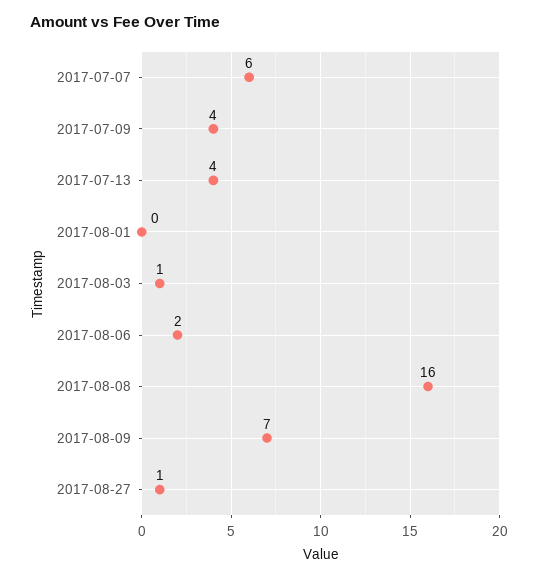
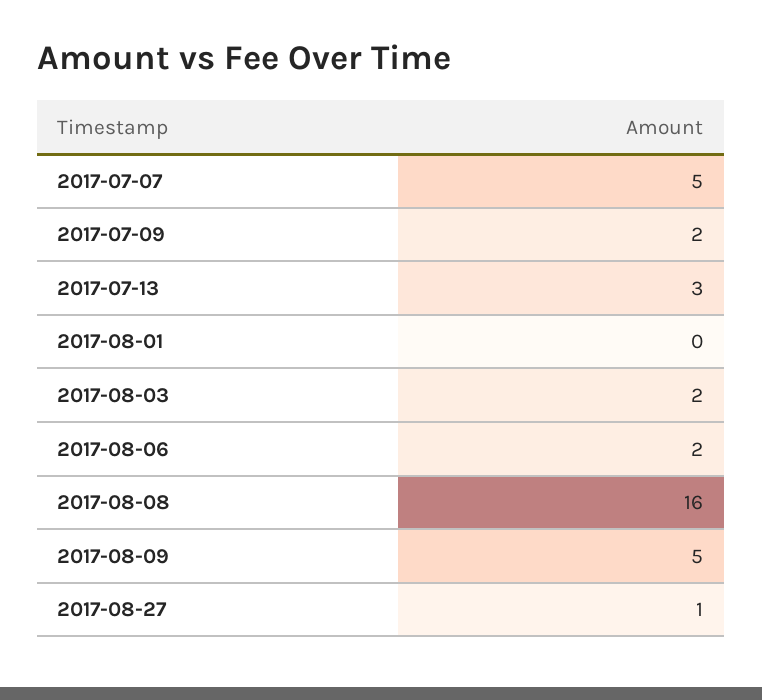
2017-07-07: 6 -> 5
2017-07-09: 4 -> 2
2017-07-13: 4 -> 3
2017-08-03: 1 -> 2
2017-08-09: 7 -> 5

